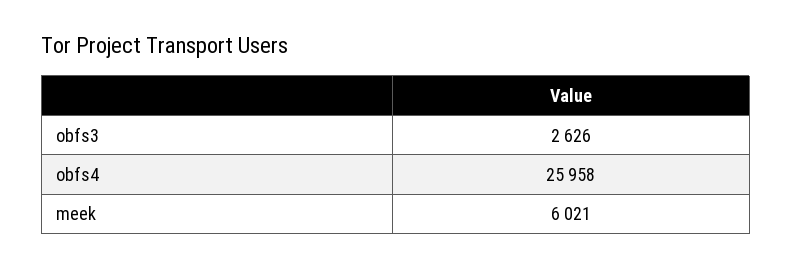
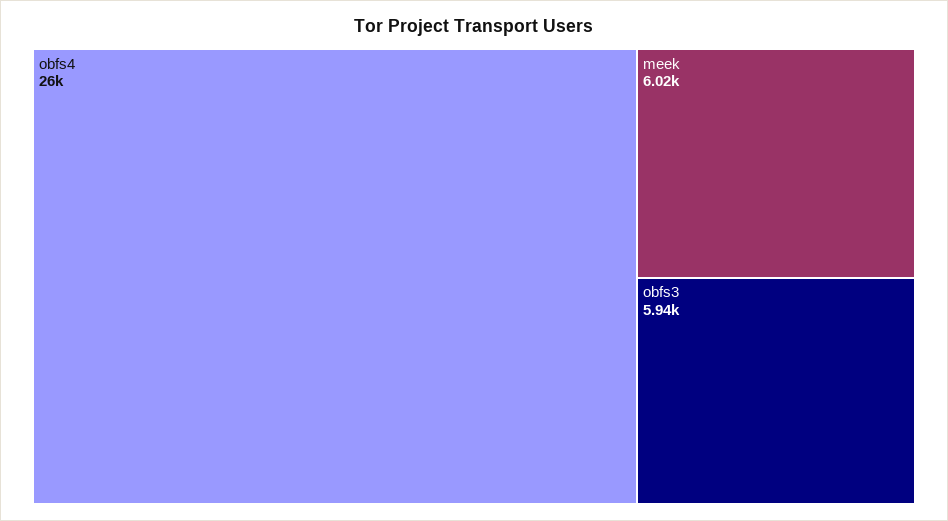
obfs3: 2626 -> 5940

